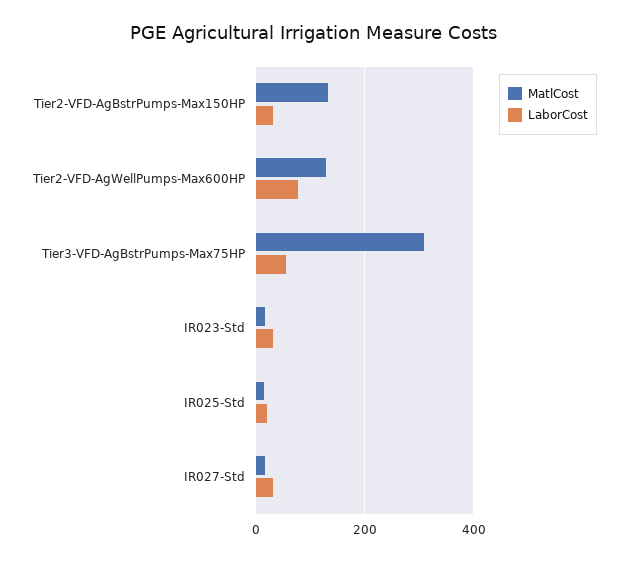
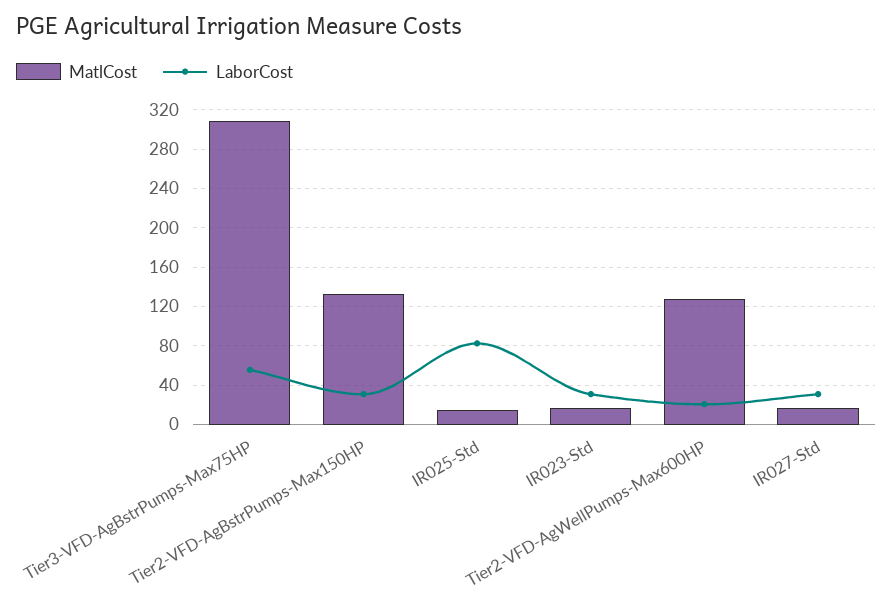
LaborCost, Tier2-VFD-AgWellPumps-Max600HP: 80 -> 20
LaborCost, IR025-Std: 20 -> 80

